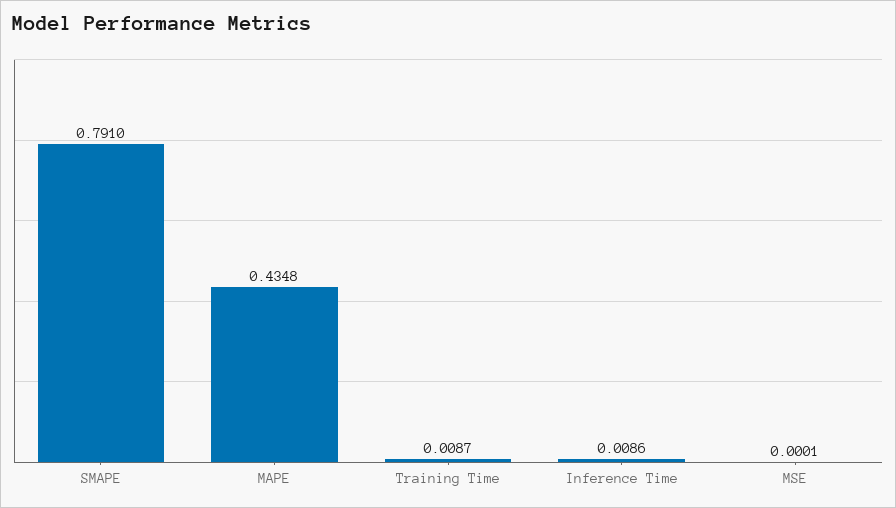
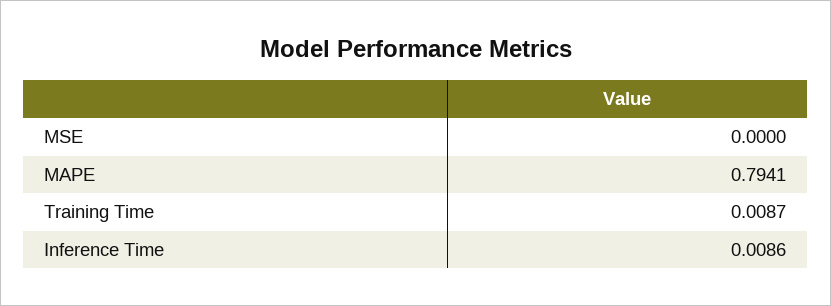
SMAPE: 0.791 -> none
MAPE: 0.4348 -> 0.7941
MSE: 0.0001 -> 0

